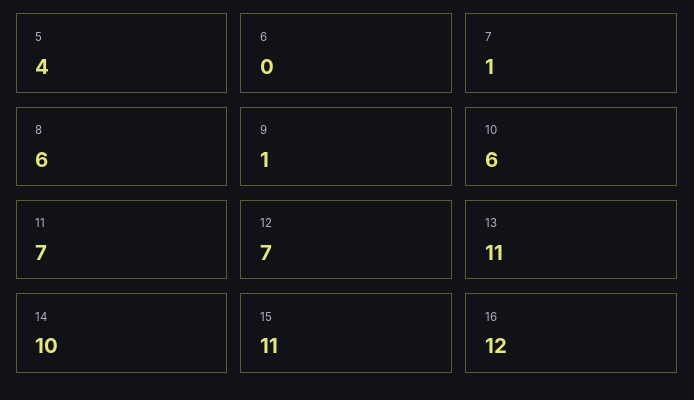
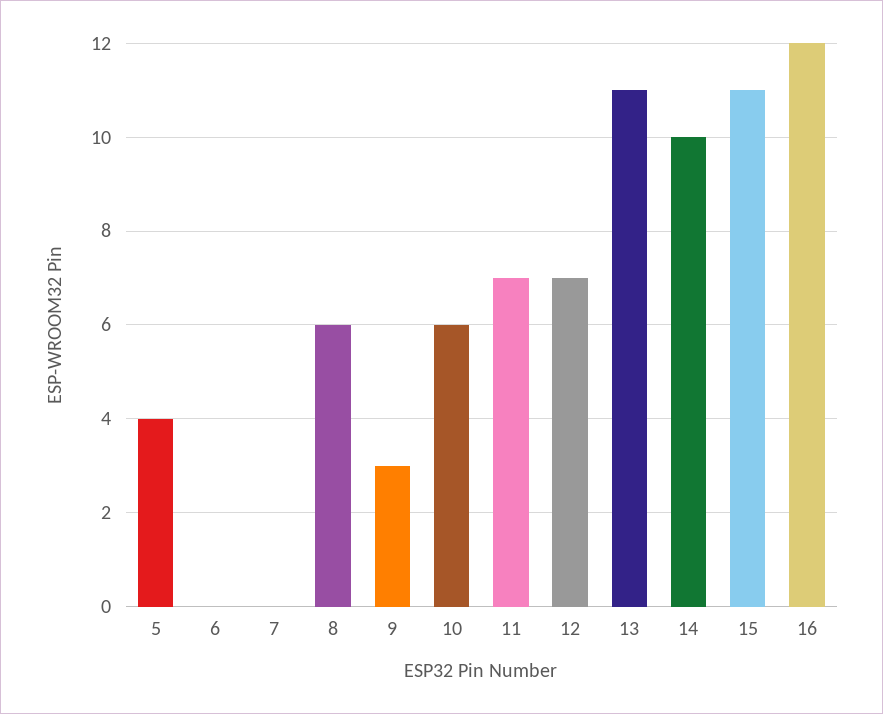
7: 1 -> 0
9: 1 -> 3

